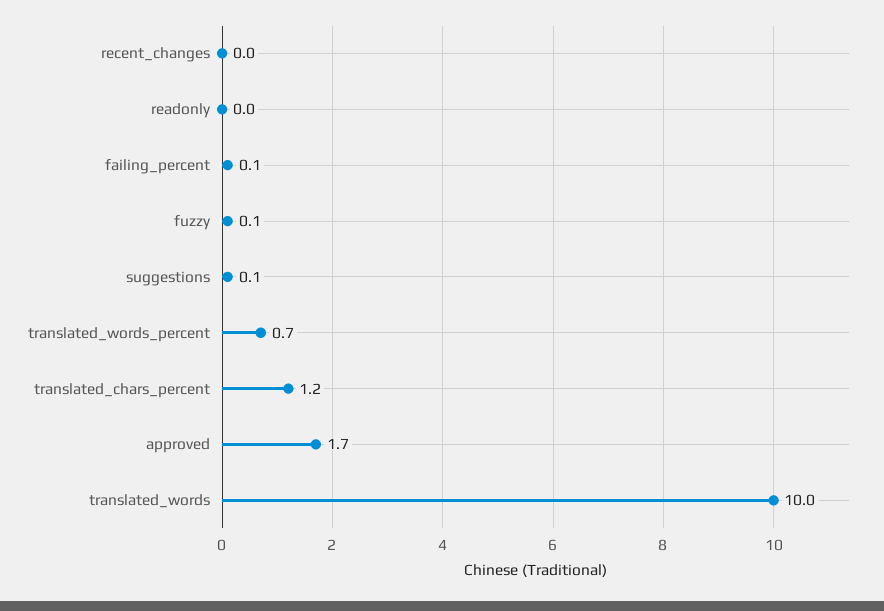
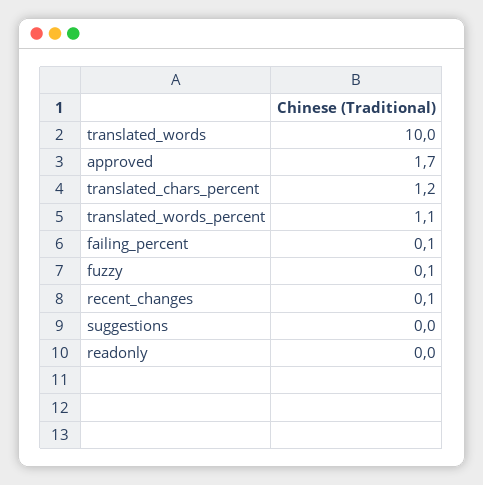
recent_changes: 0 -> 0.1
suggestions: 0.1 -> 0
translated_words_percent: 0.7 -> 1.1

